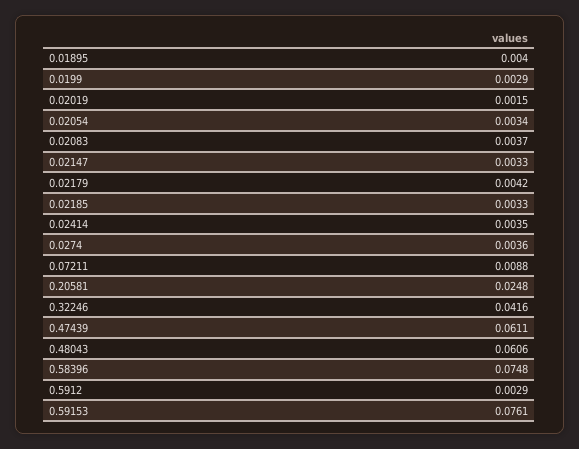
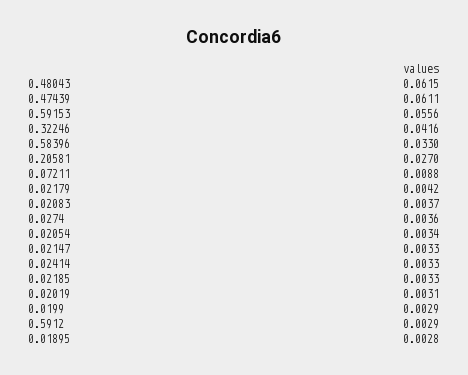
0.01895: 0.004 -> 0.0028
0.02019: 0.0015 -> 0.0031
0.02414: 0.0035 -> 0.0033
0.20581: 0.0248 -> 0.027
0.48043: 0.0606 -> 0.0615
0.58396: 0.0748 -> 0.033
0.59153: 0.0761 -> 0.0556

